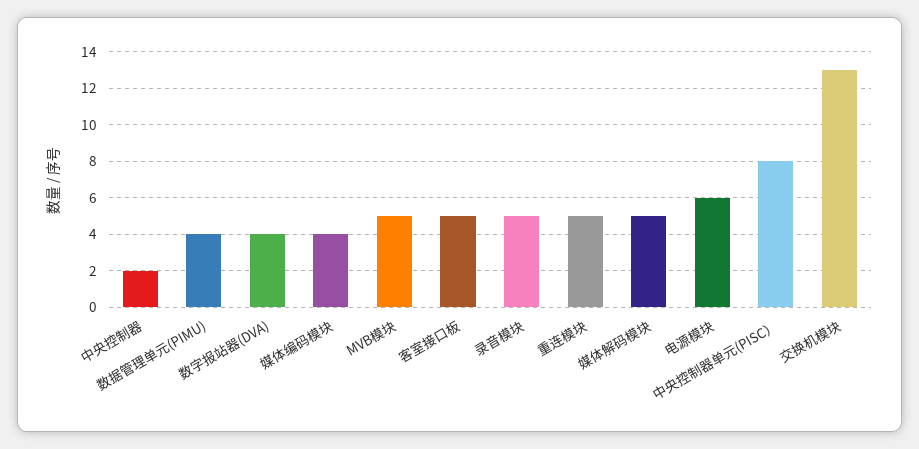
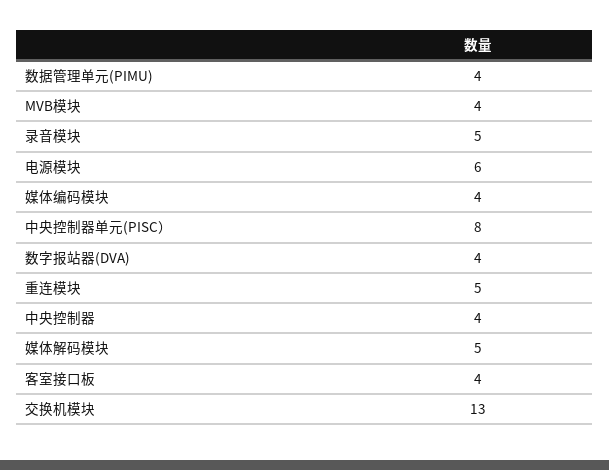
中央控制器: 2 -> 4
MVB模块: 5 -> 4
客室接口板: 5 -> 4

